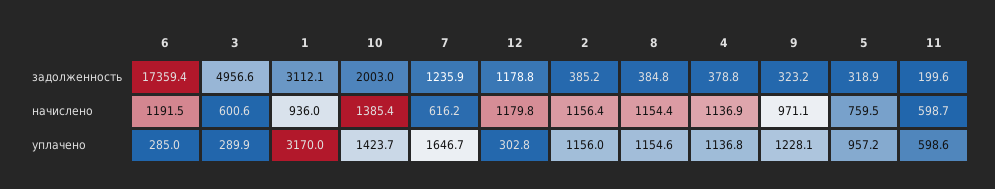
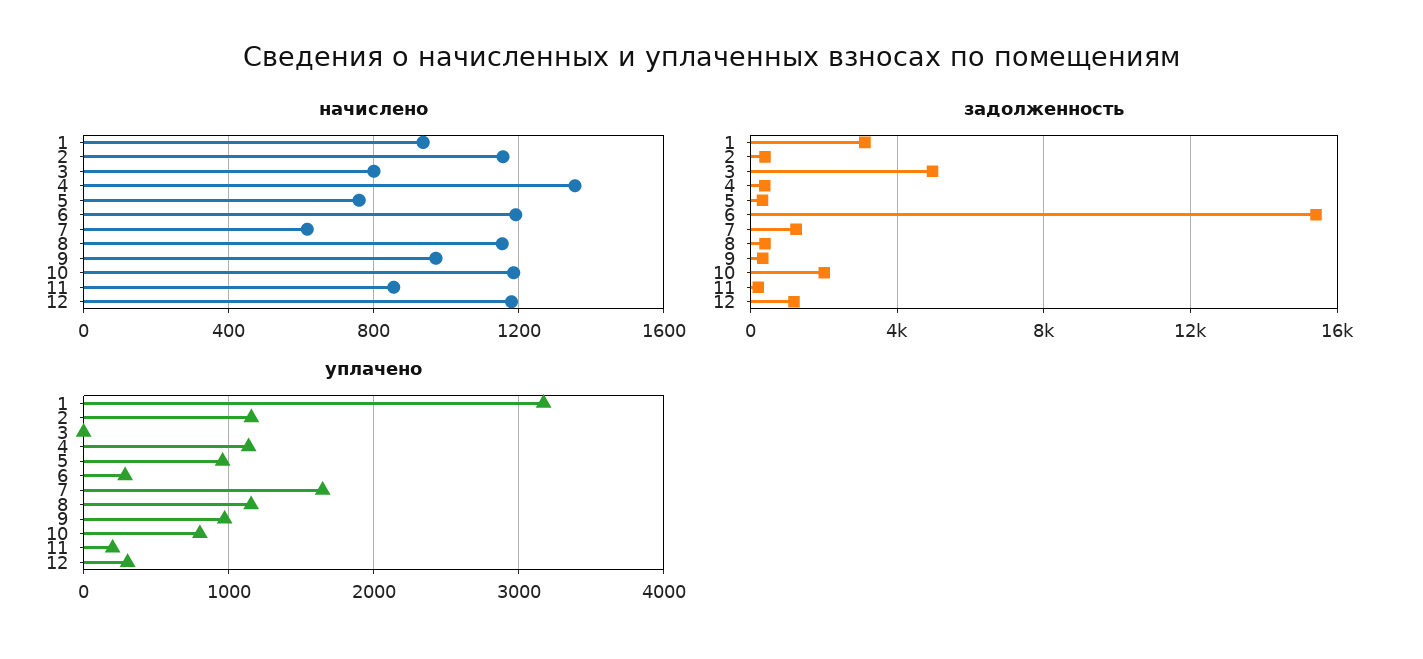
задолженность, 6: 17359.4 -> 15500
начислено, 3: 600.6 -> 800
начислено, 10: 1385.4 -> 1200
начислено, 4: 1136.9 -> 1350
начислено, 11: 598.7 -> 850
уплачено, 3: 289.9 -> 0
уплачено, 10: 1423.7 -> 800
уплачено, 9: 1228.1 -> 1000
уплачено, 11: 598.6 -> 200

